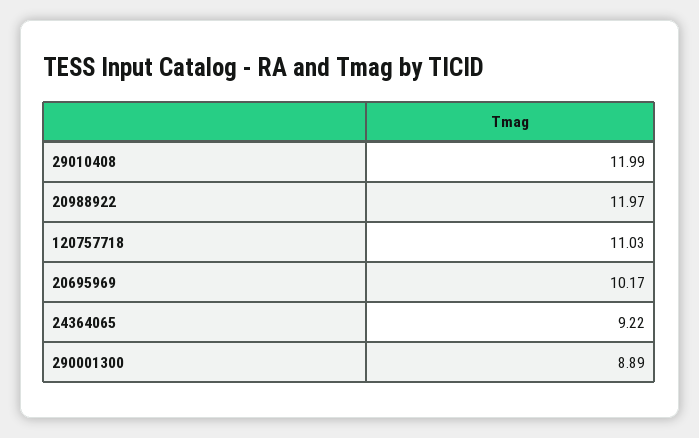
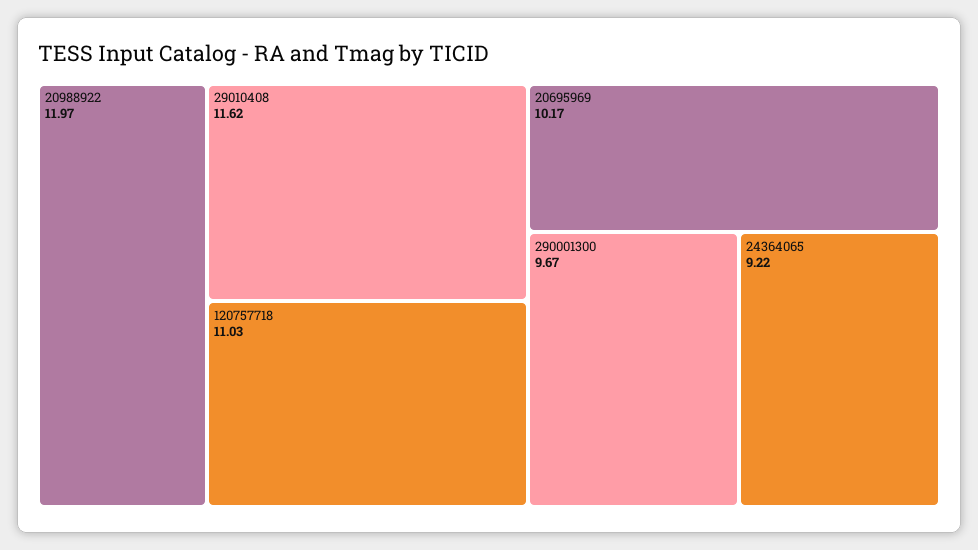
29010408: 11.99 -> 11.62
290001300: 8.89 -> 9.67

